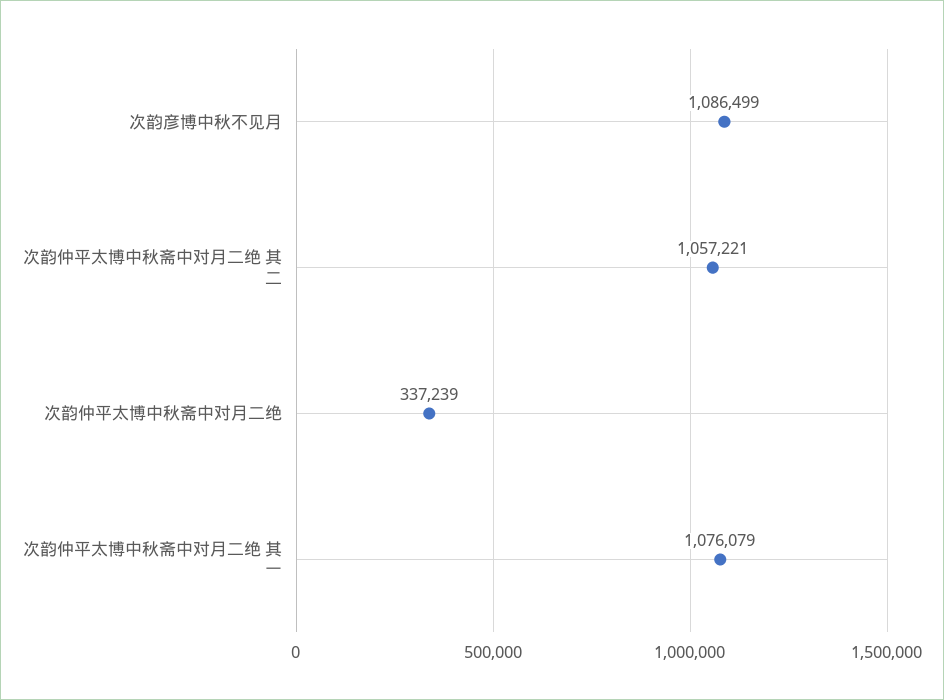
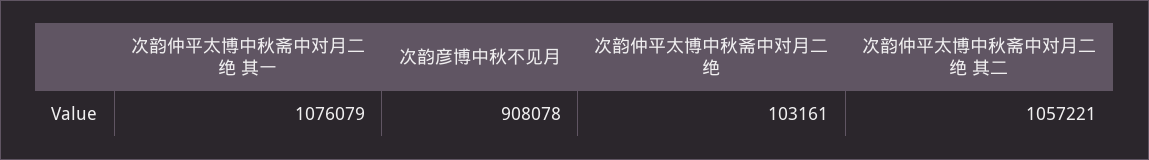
次韵彦博中秋不见月: 1086499 -> 908078
次韵仲平太博中秋斋中对月二绝: 337239 -> 103161

